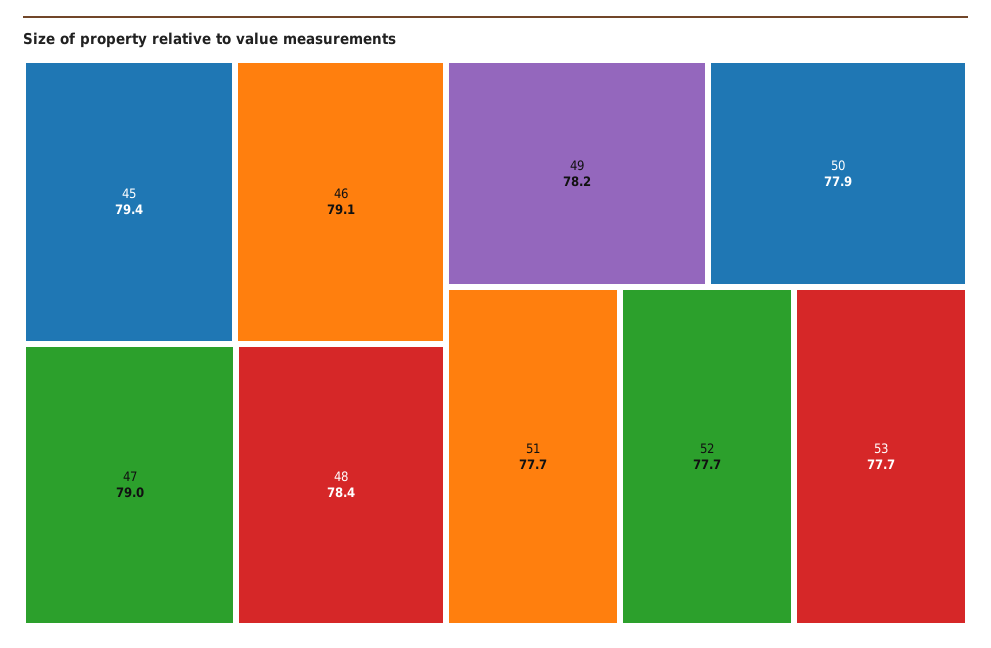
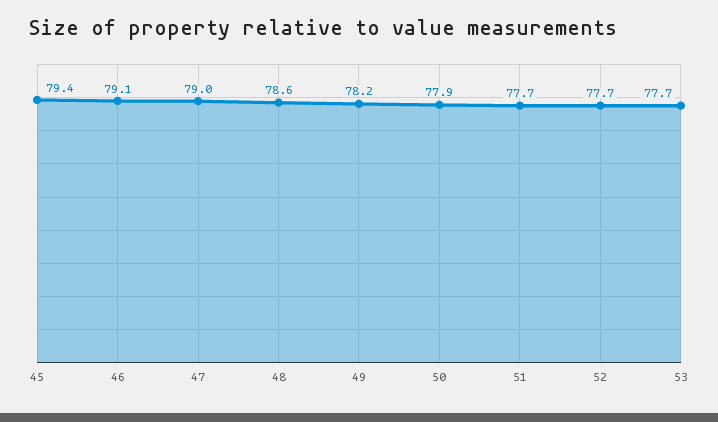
48: 78.4 -> 78.6

